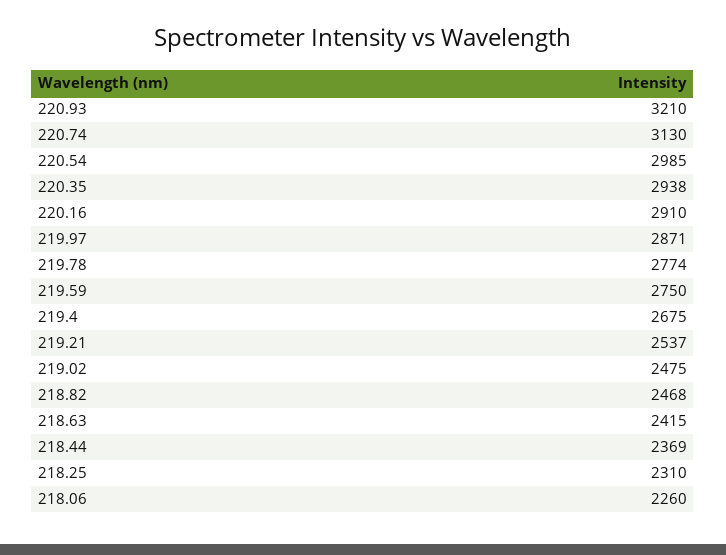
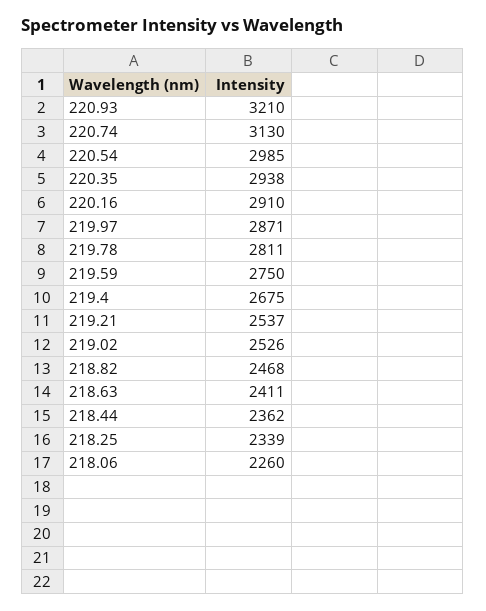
219.78: 2774 -> 2811
219.02: 2475 -> 2526
218.63: 2415 -> 2411
218.44: 2369 -> 2362
218.25: 2310 -> 2339

